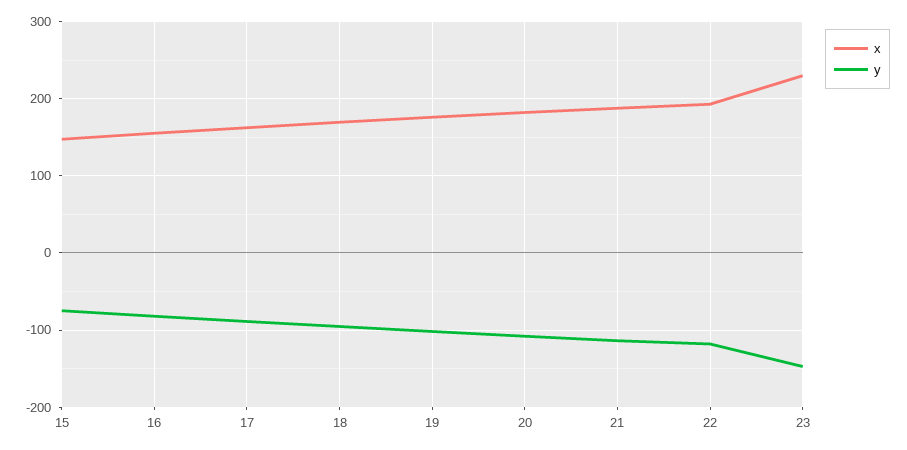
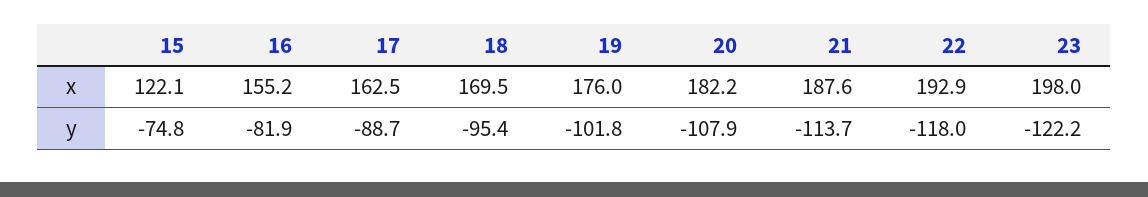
x, 15: 150 -> 122.1
x, 23: 230 -> 198
y, 23: -150 -> -122.2

